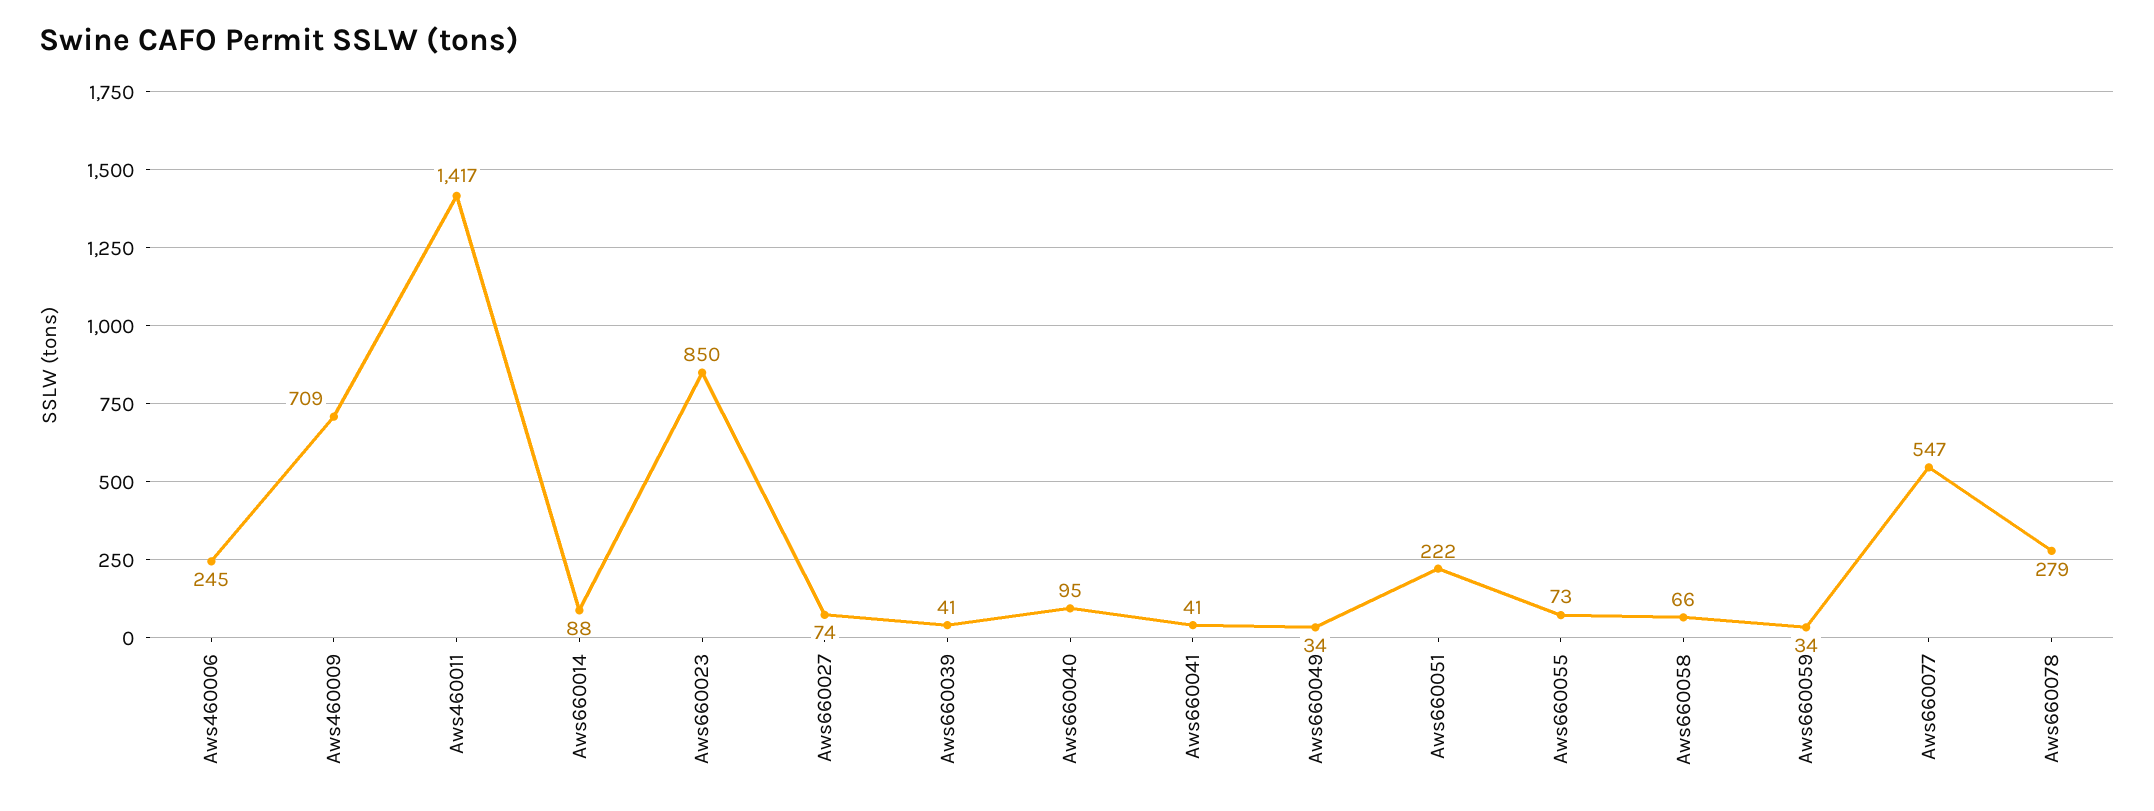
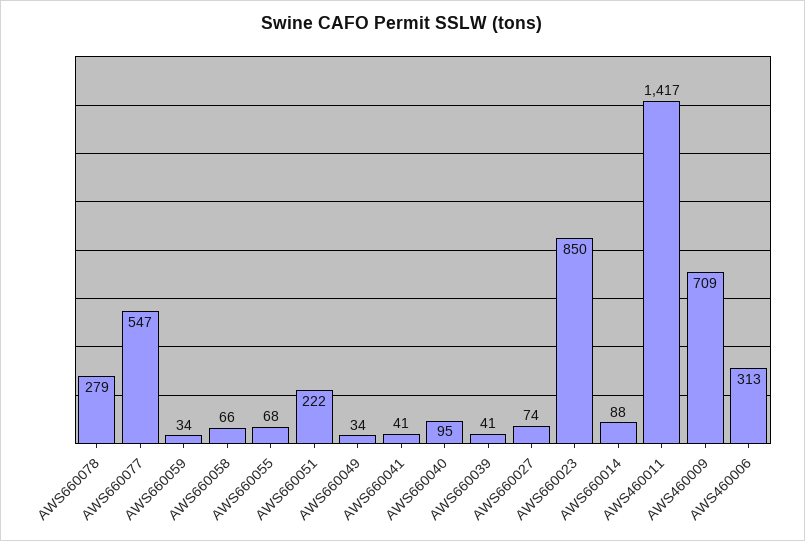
Aws460006: 245 -> 313
Aws660055: 73 -> 68

